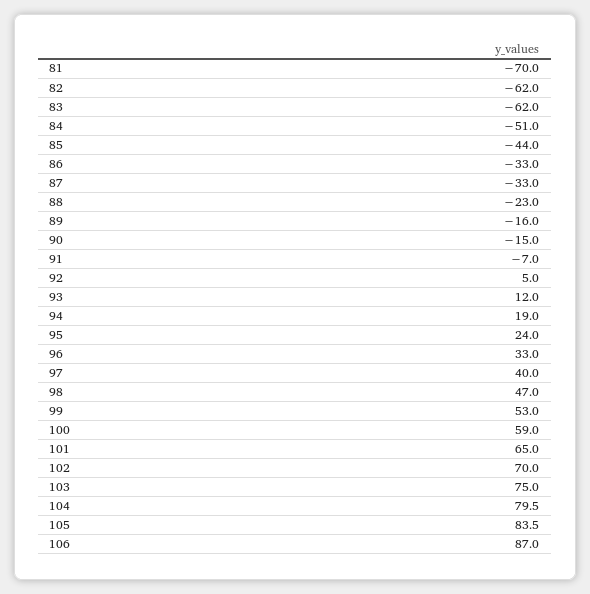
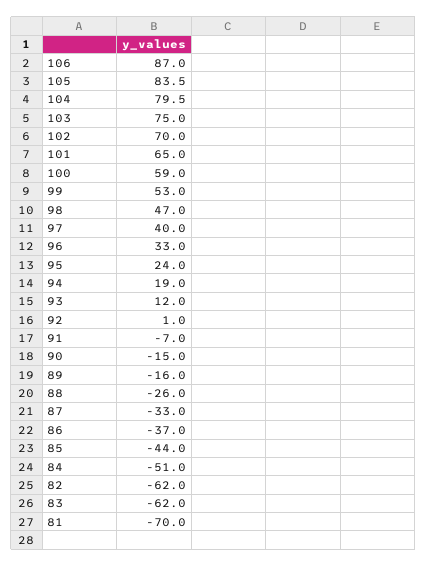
86: -33 -> -37
88: -23 -> -26
92: 5 -> 1

